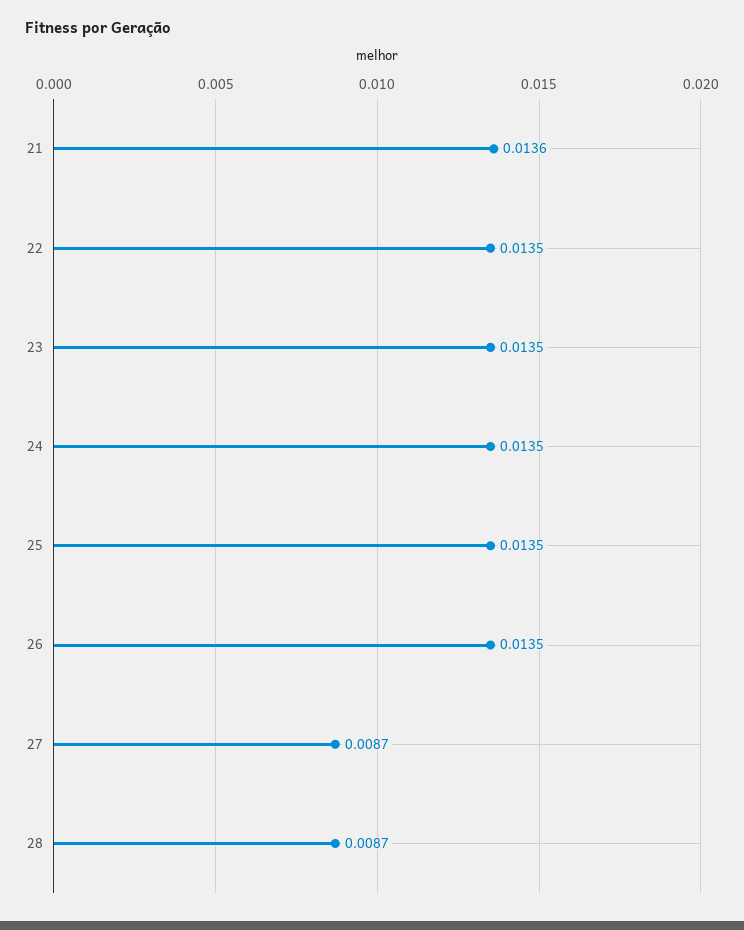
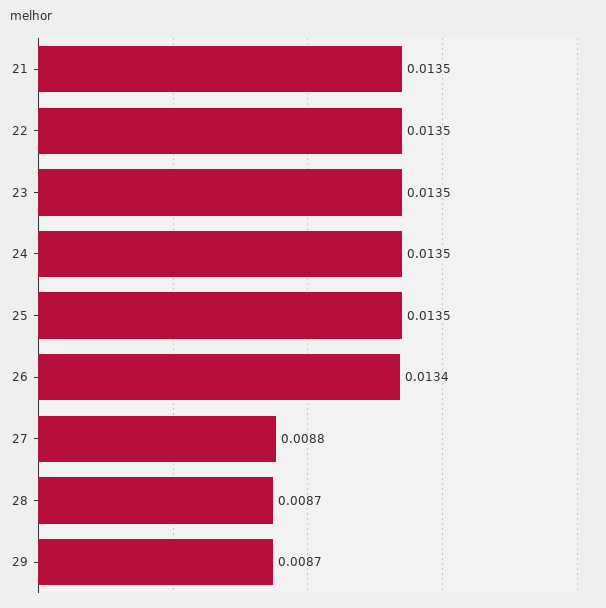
21: 0.0136 -> 0.0135
26: 0.0135 -> 0.0134
27: 0.0087 -> 0.0088
29: none -> 0.0087

